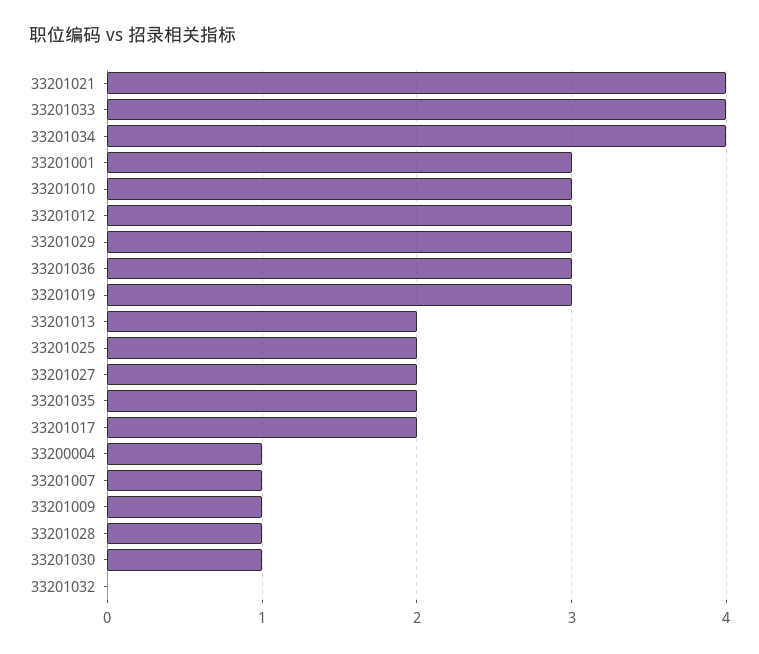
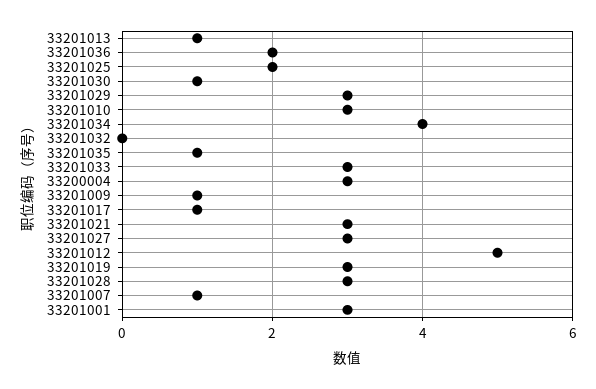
33201021: 4 -> 3
33201033: 4 -> 3
33201012: 3 -> 5
33201036: 3 -> 2
33201013: 2 -> 1
33201027: 2 -> 3
33201035: 2 -> 1
33201017: 2 -> 1
33200004: 1 -> 3
33201028: 1 -> 3

